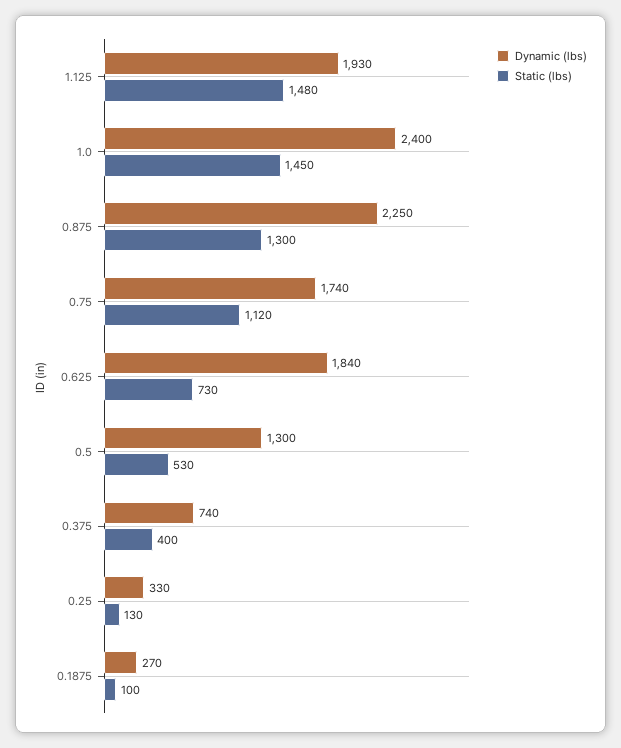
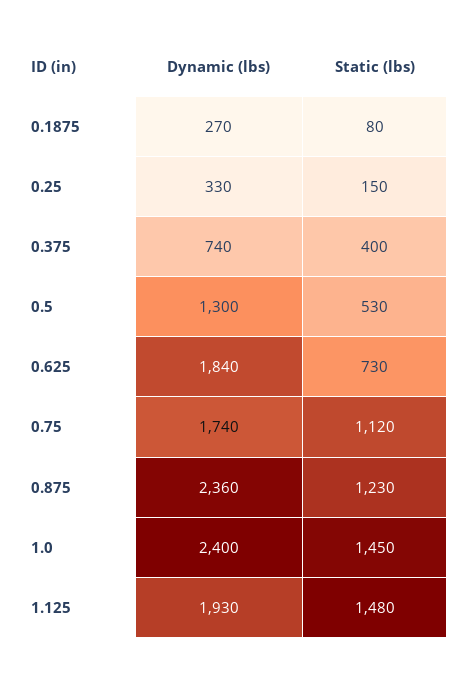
Dynamic (lbs), 0.875: 2250 -> 2360
Static (lbs), 0.875: 1300 -> 1230
Static (lbs), 0.25: 130 -> 150
Static (lbs), 0.1875: 100 -> 80

